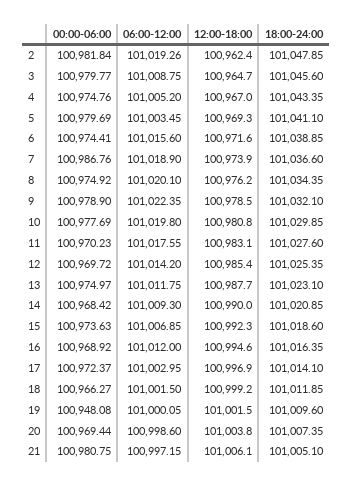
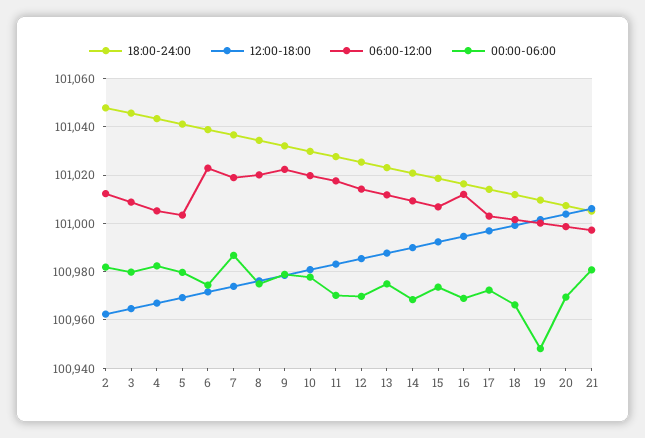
06:00-12:00, 2: 101019.26 -> 101012.5
00:00-06:00, 4: 100974.76 -> 100982.5
06:00-12:00, 6: 101015.6 -> 101022.5

